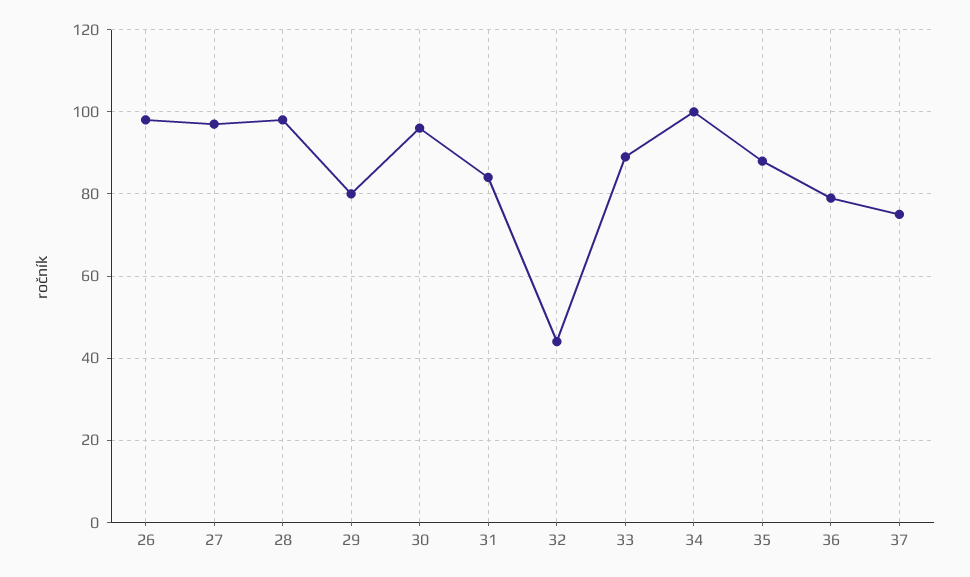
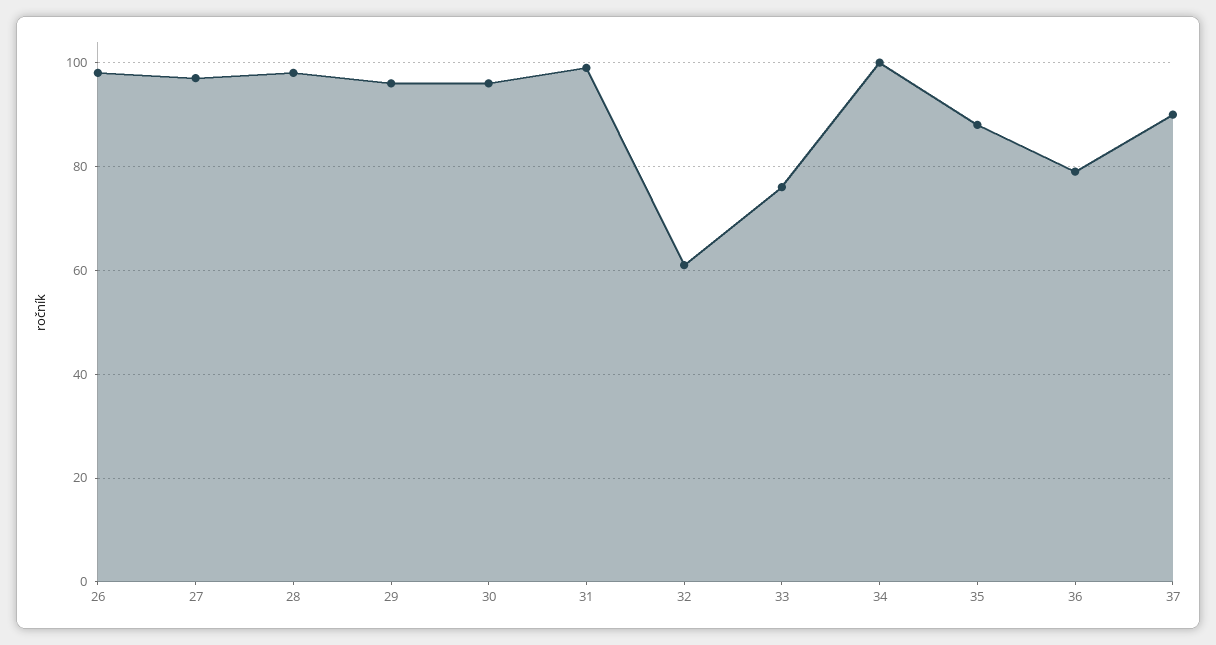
29: 80 -> 95
31: 85 -> 100
32: 45 -> 60
33: 90 -> 75
37: 75 -> 90

